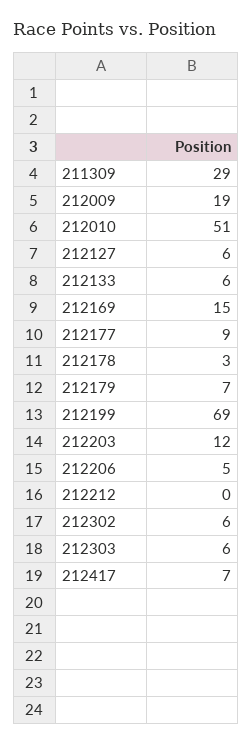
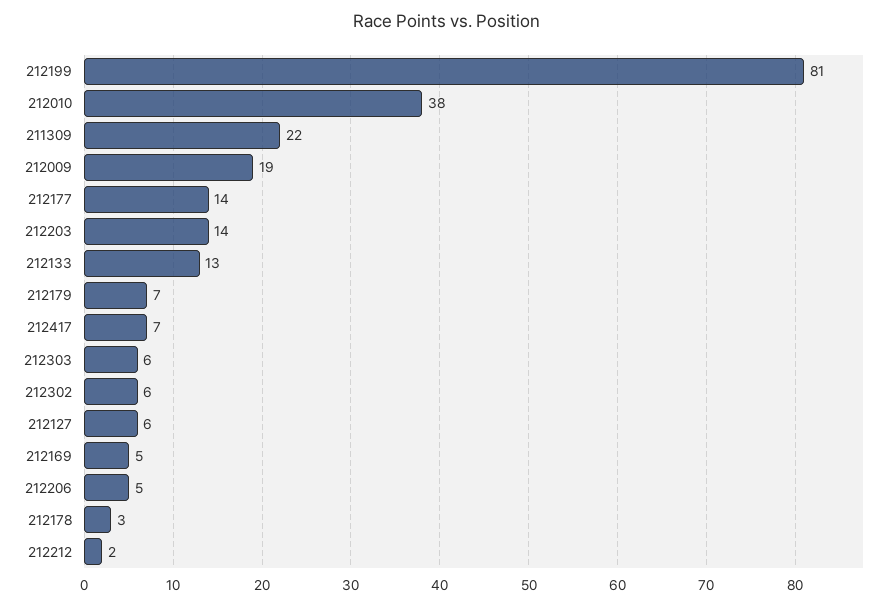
211309: 29 -> 22
212010: 51 -> 38
212133: 6 -> 13
212169: 15 -> 5
212177: 9 -> 14
212199: 69 -> 81
212203: 12 -> 14
212212: 0 -> 2

